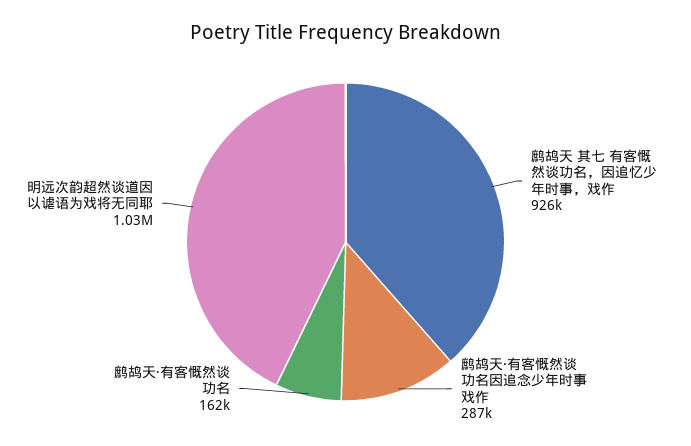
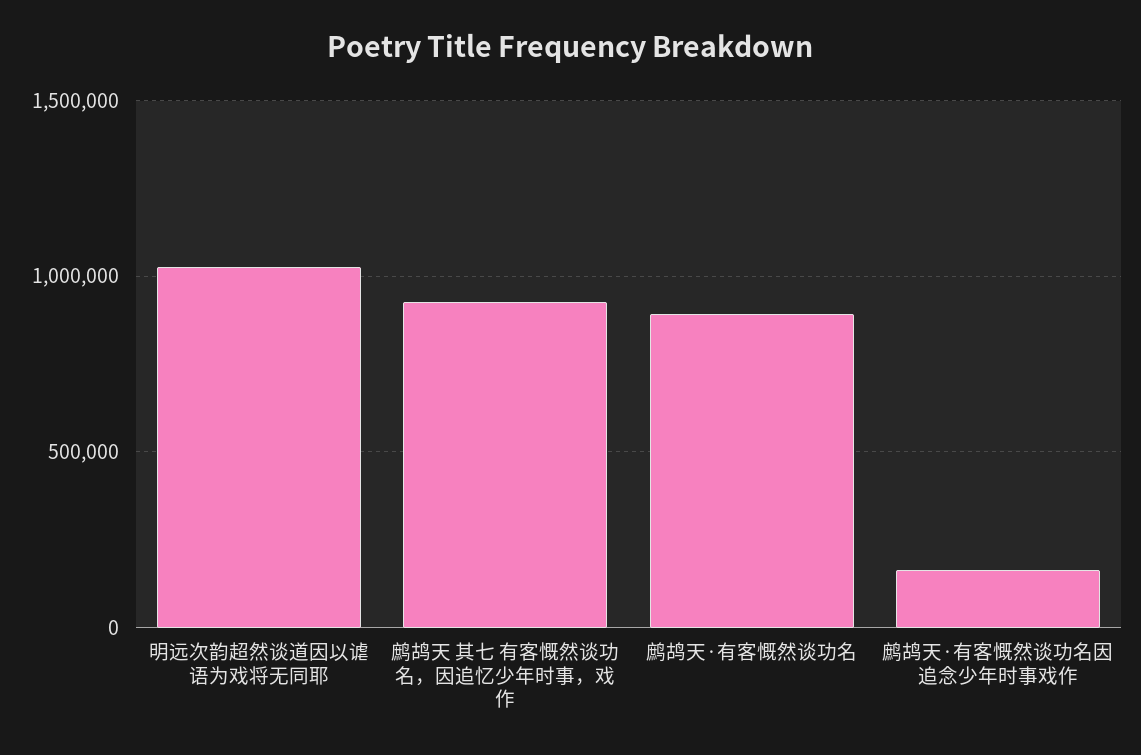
鹧鸪天·有客慨然谈功名因追念少年时事戏作: 287000 -> 150000
鹧鸪天·有客慨然谈功名: 162000 -> 900000

